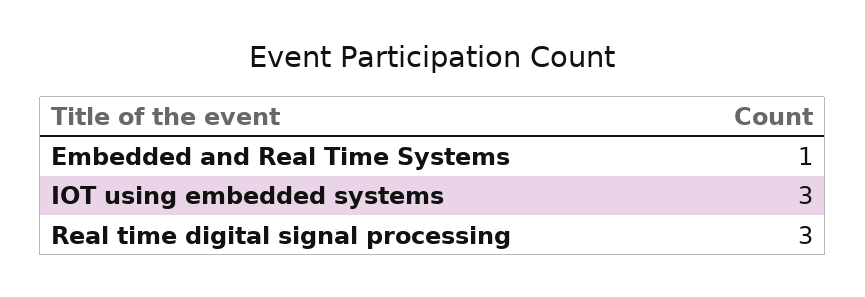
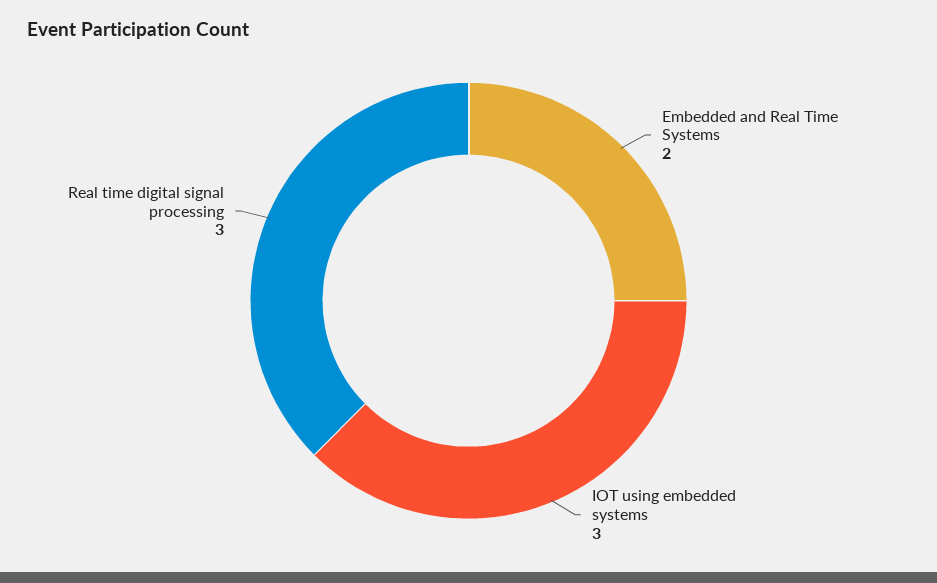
Embedded and Real Time Systems: 1 -> 2

